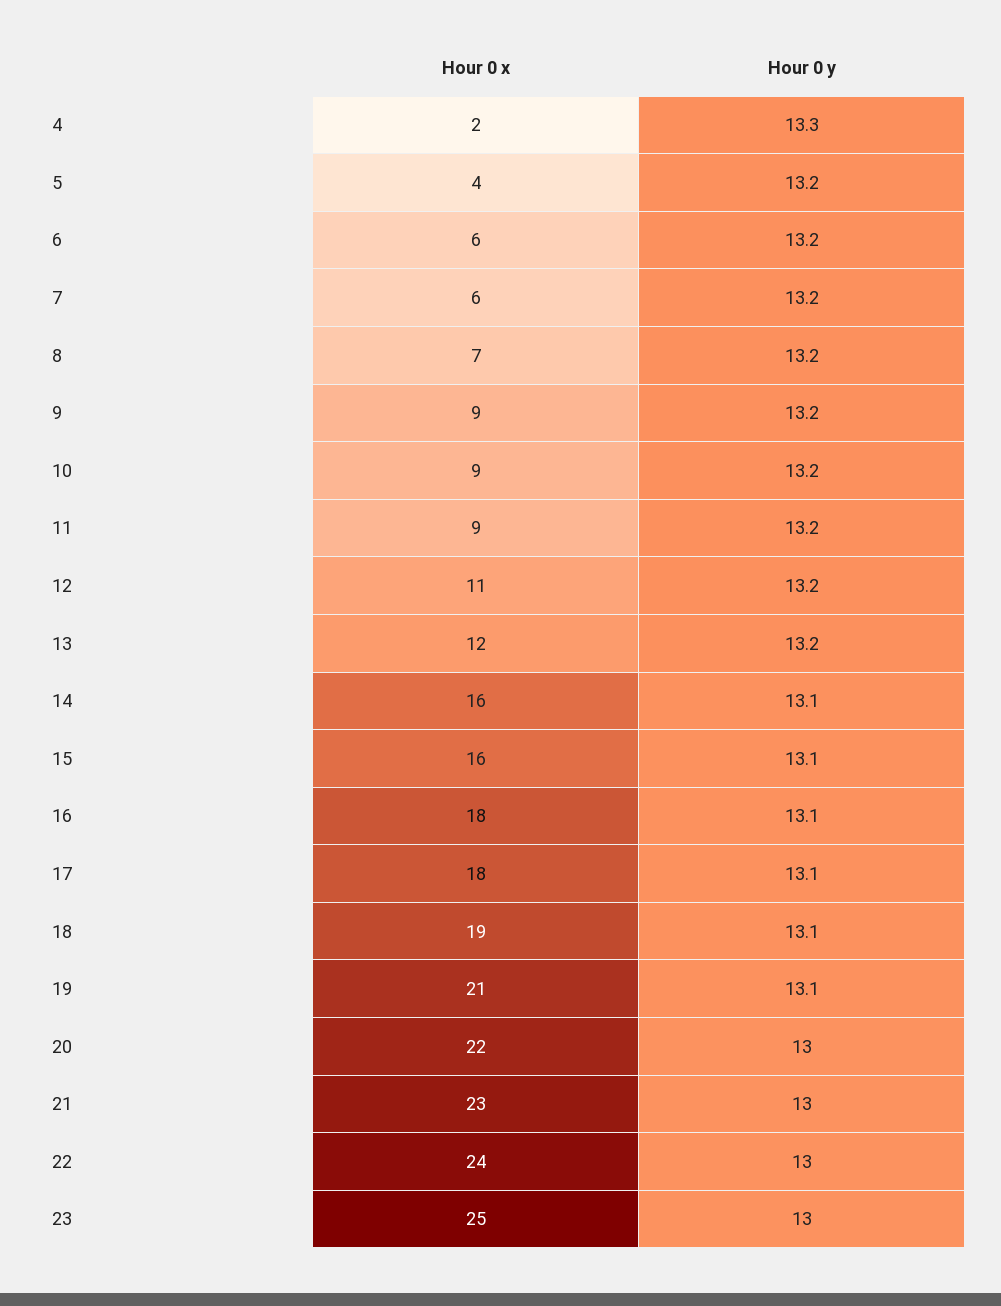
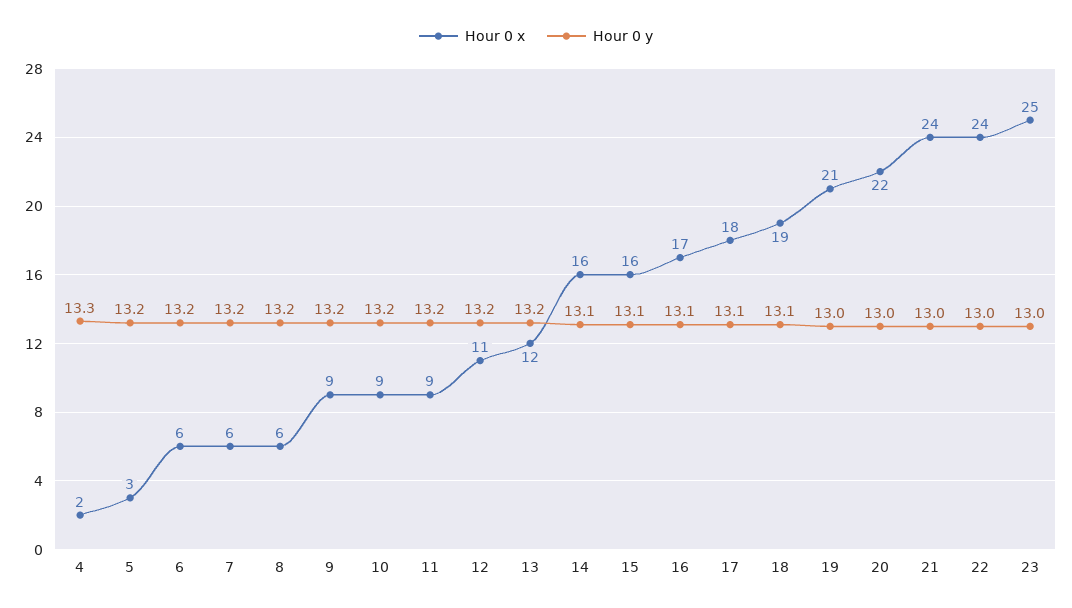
Hour 0 x, 5: 4 -> 3
Hour 0 x, 8: 7 -> 6
Hour 0 x, 16: 18 -> 17
Hour 0 y, 19: 13.1 -> 13
Hour 0 x, 21: 23 -> 24

